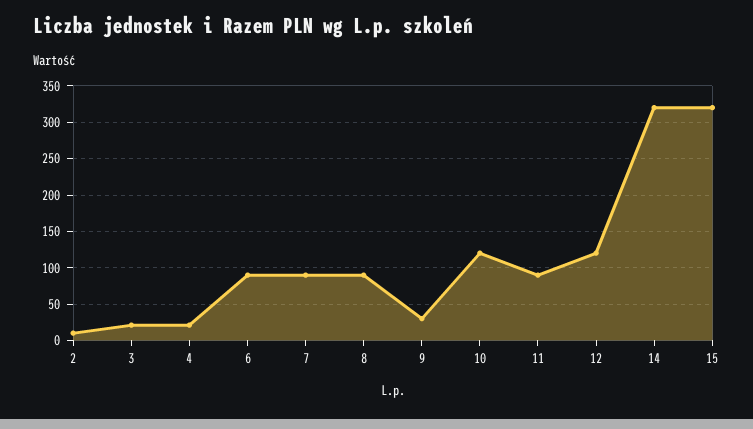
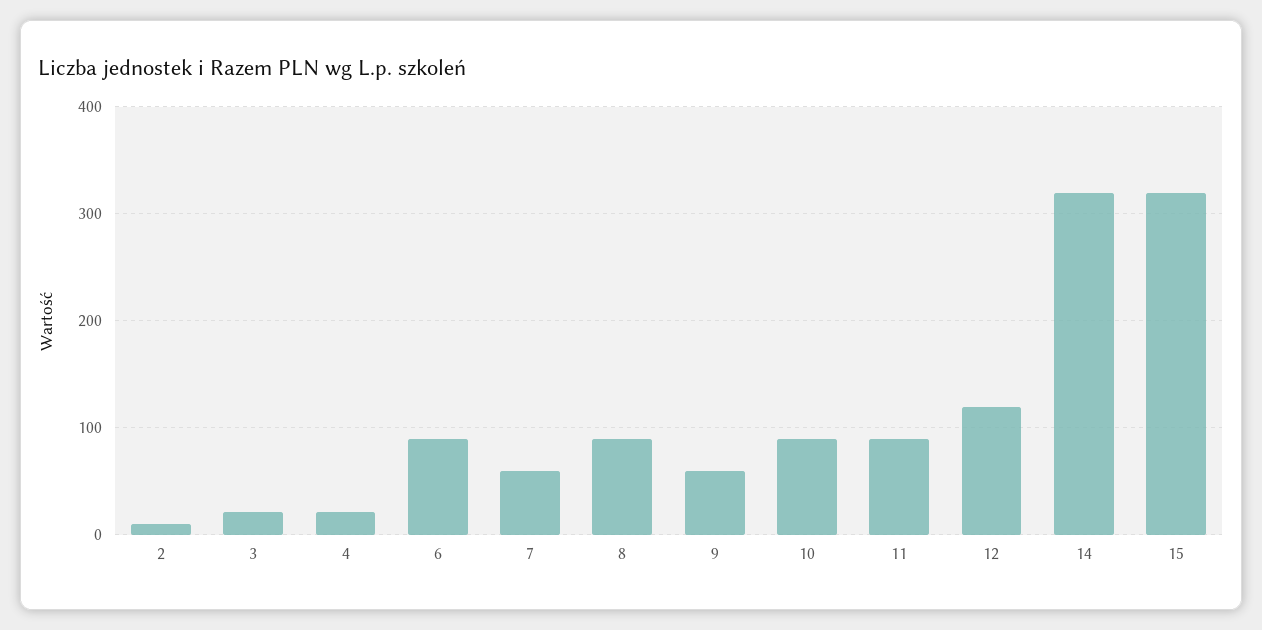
7: 90 -> 60
9: 30 -> 60
10: 120 -> 90

